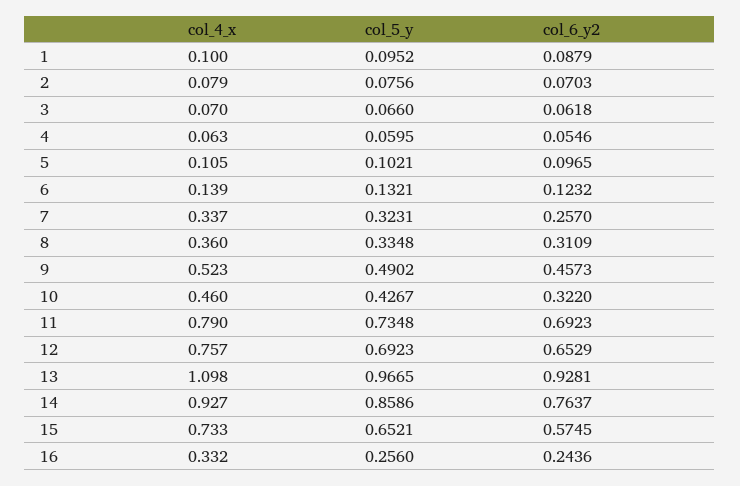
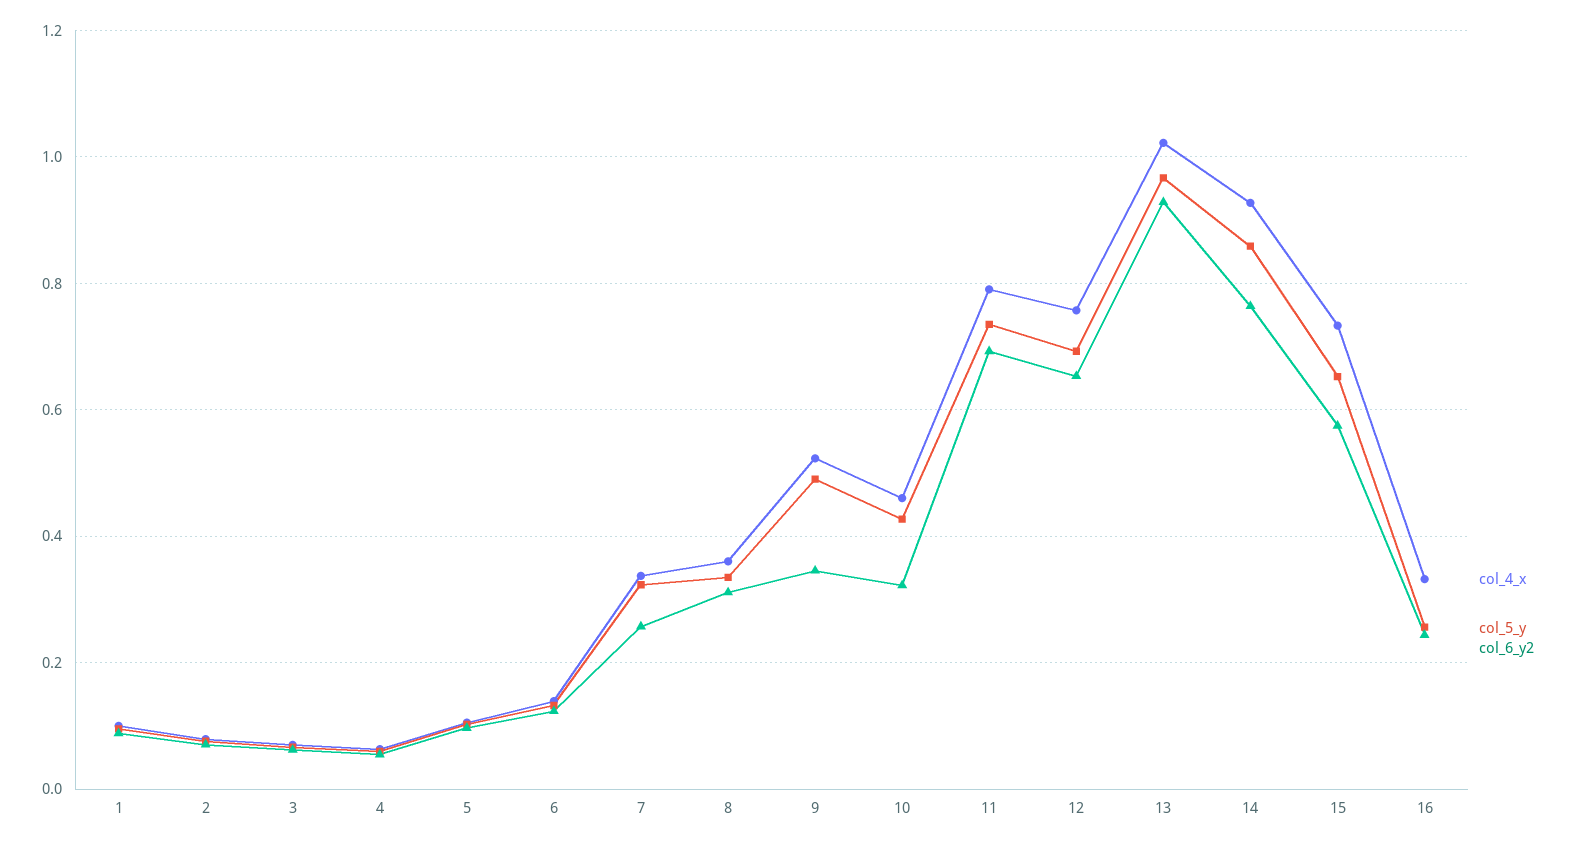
col_6_y2, 9: 0.4573 -> 0.34
col_4_x, 13: 1.098 -> 1.02

